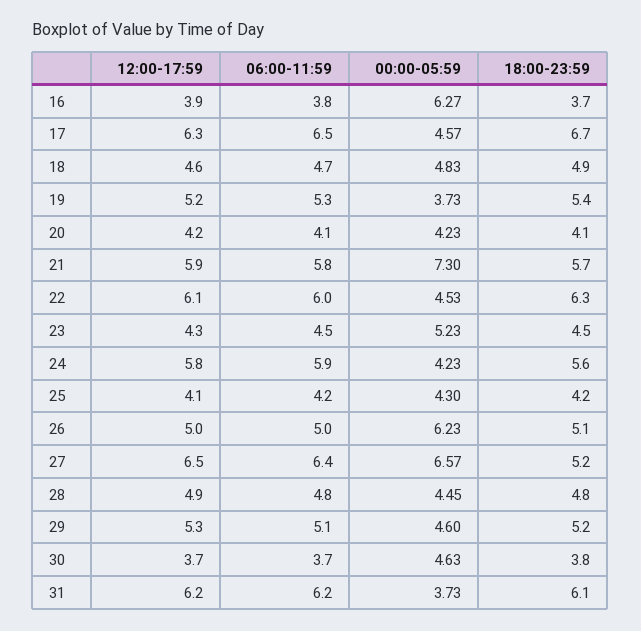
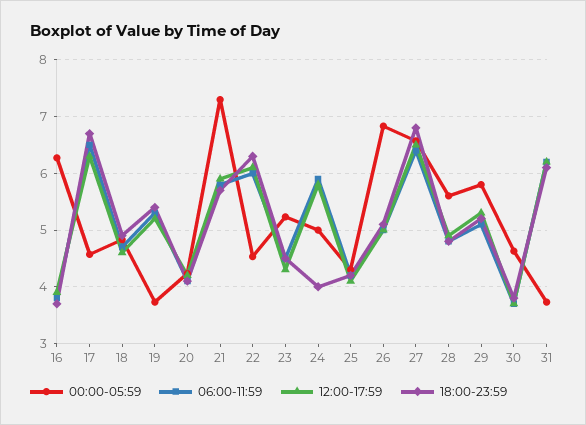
00:00-05:59, 24: 4.23 -> 5
18:00-23:59, 24: 5.6 -> 4
00:00-05:59, 26: 6.23 -> 6.8
18:00-23:59, 27: 5.2 -> 6.8
00:00-05:59, 28: 4.45 -> 5.6
00:00-05:59, 29: 4.6 -> 5.8

